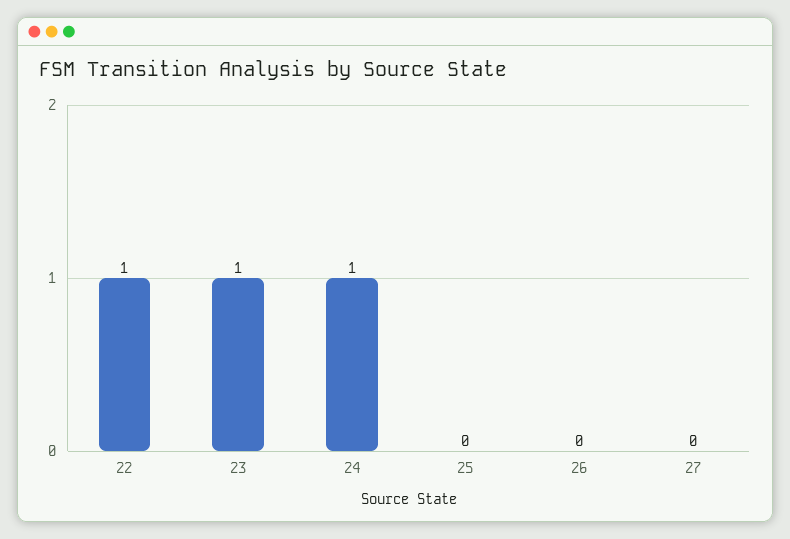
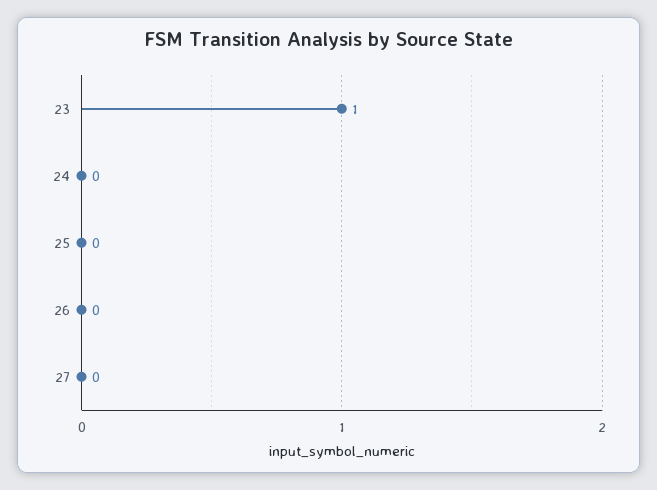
22: 1 -> none
24: 1 -> 0

